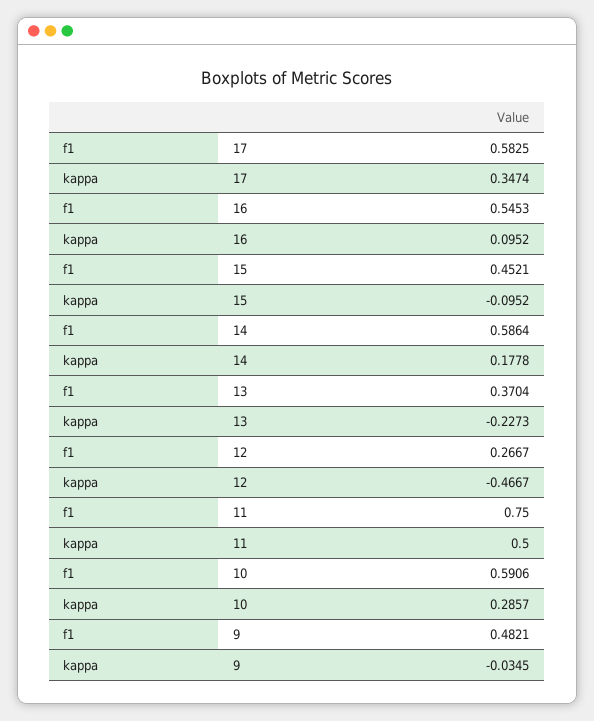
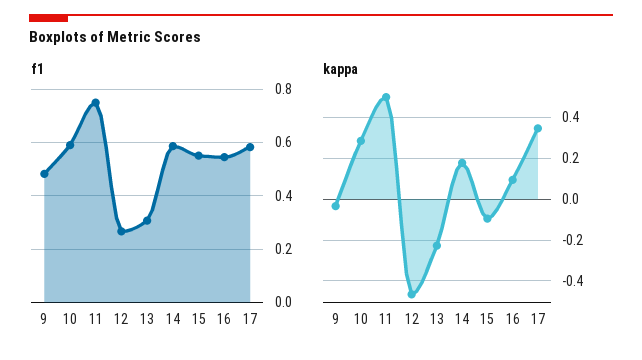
f1, 15: 0.4521 -> 0.55
f1, 13: 0.3704 -> 0.3

